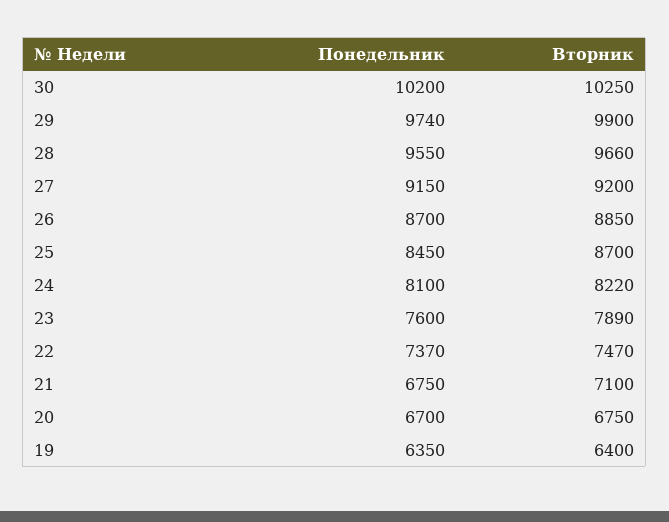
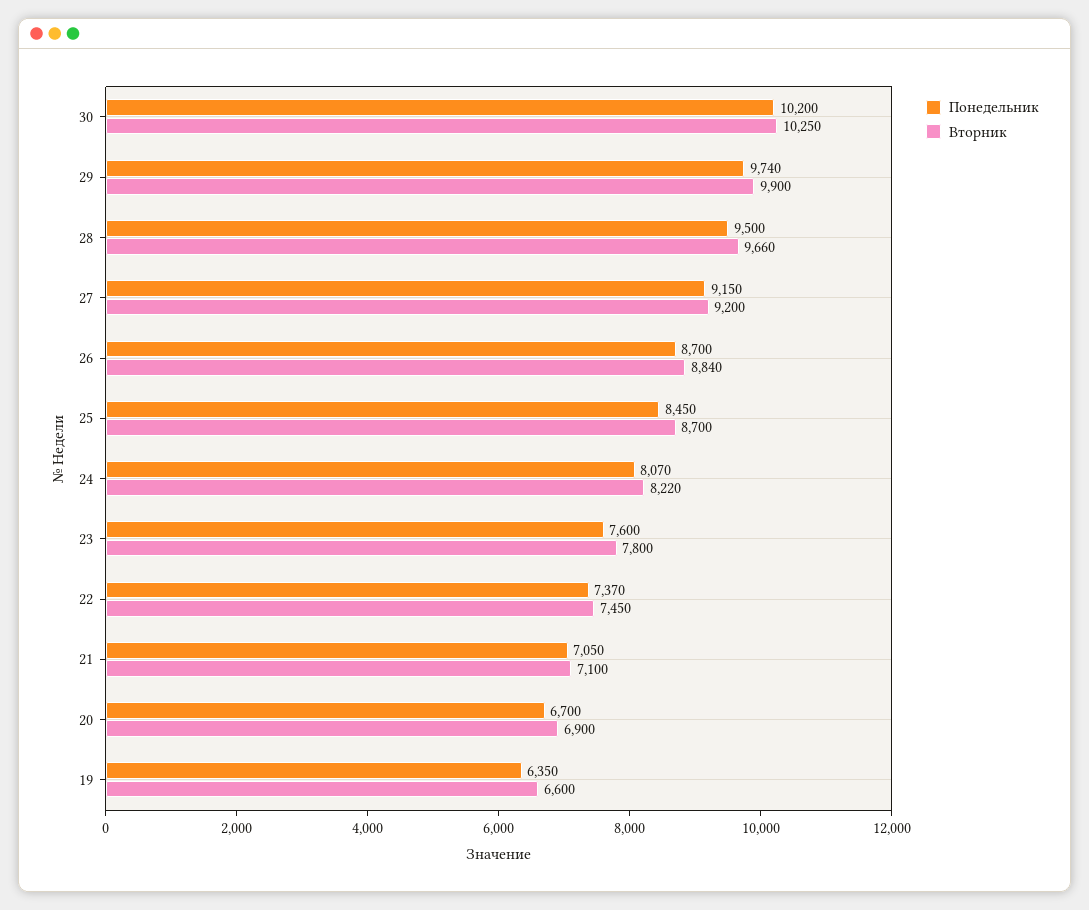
Понедельник, 28: 9550 -> 9500
Вторник, 26: 8850 -> 8840
Понедельник, 24: 8100 -> 8070
Вторник, 23: 7890 -> 7800
Вторник, 22: 7470 -> 7450
Понедельник, 21: 6750 -> 7050
Вторник, 20: 6750 -> 6900
Вторник, 19: 6400 -> 6600

